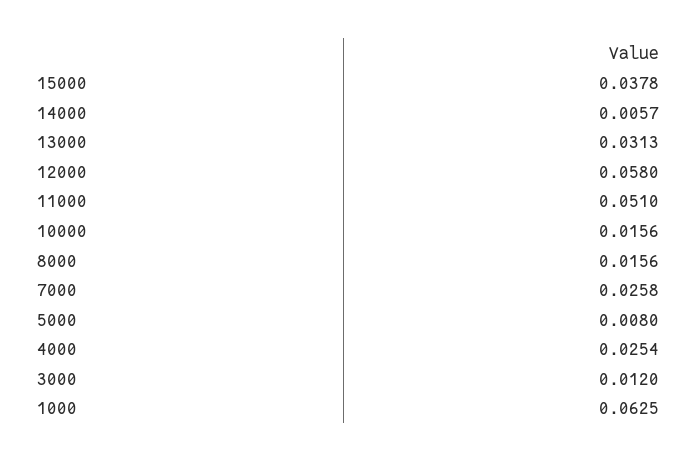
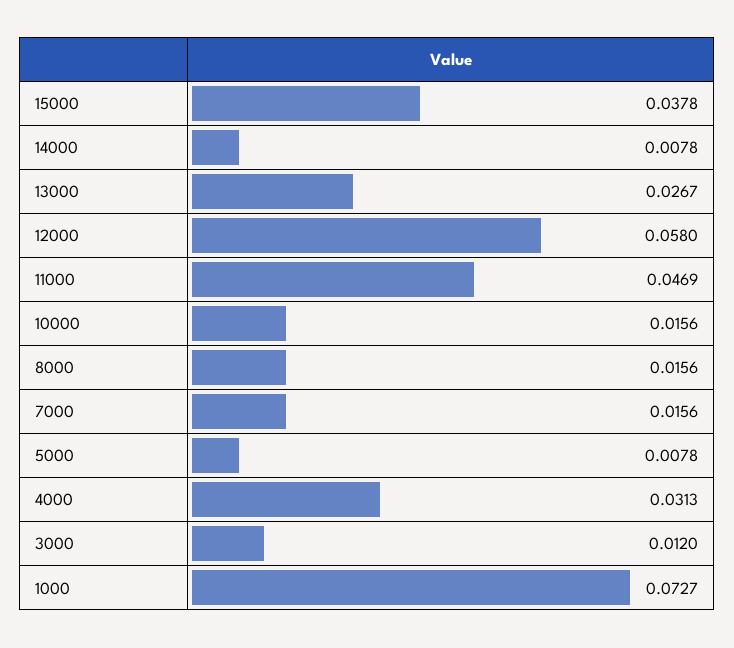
14000: 0.0057 -> 0.0078
13000: 0.0313 -> 0.0267
11000: 0.051 -> 0.0469
7000: 0.0258 -> 0.0156
5000: 0.008 -> 0.0078
4000: 0.0254 -> 0.0313
1000: 0.0625 -> 0.0727

